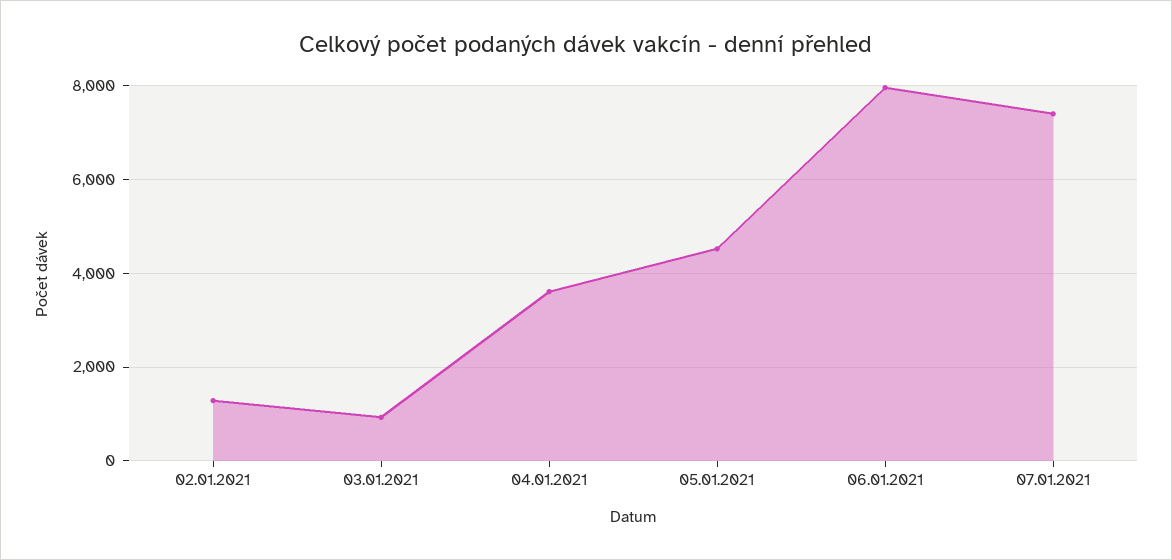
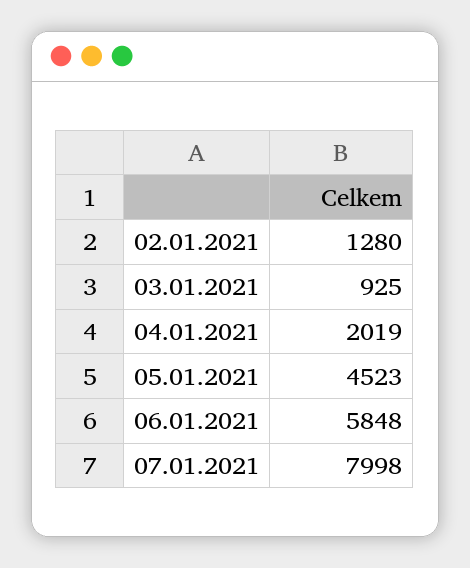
04.01.2021: 3600 -> 2019
06.01.2021: 8000 -> 5848
07.01.2021: 7400 -> 7998

